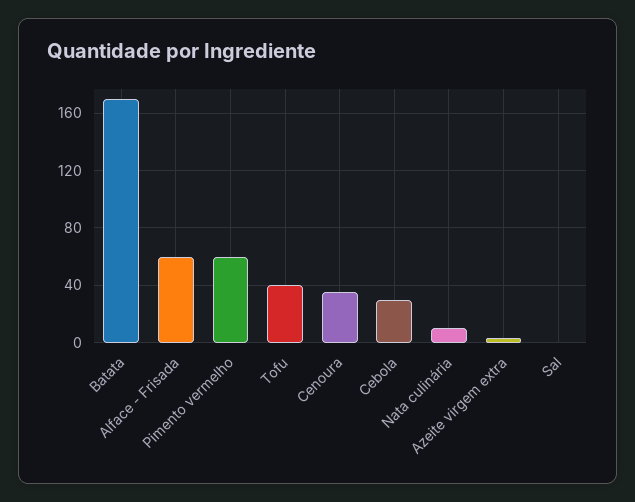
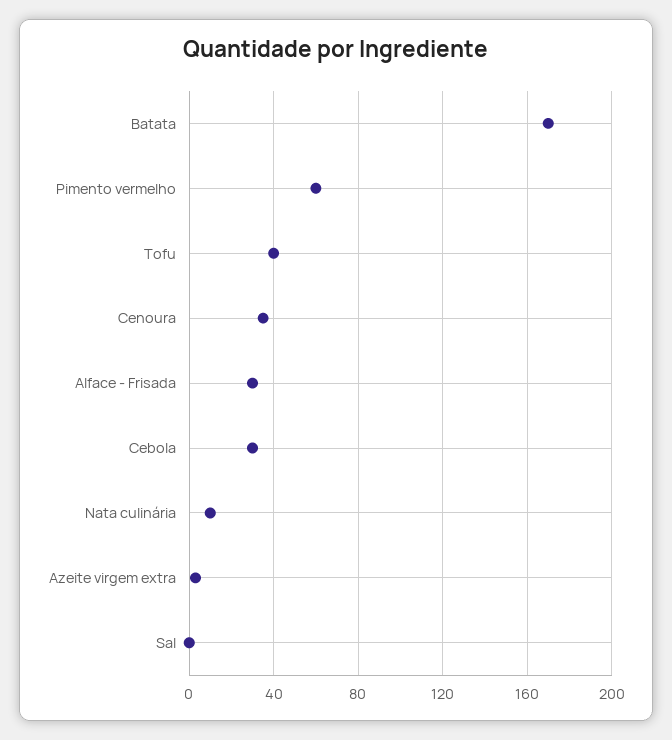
Alface - Frisada: 60 -> 30

